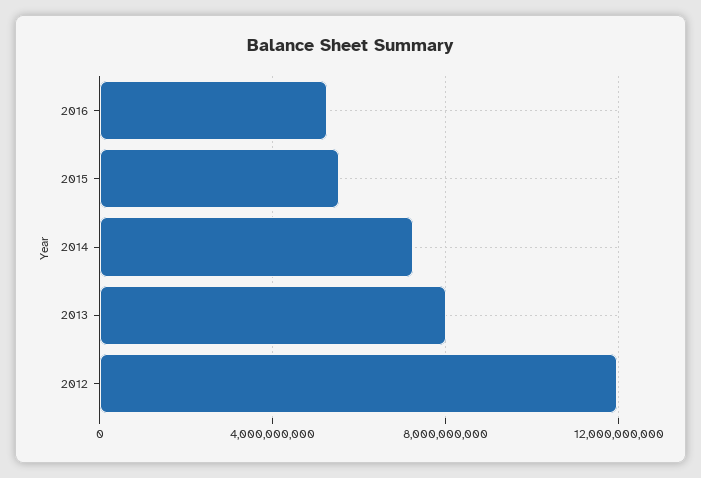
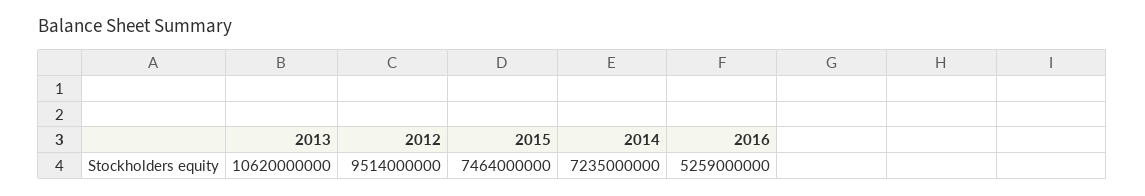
2015: 5500000000 -> 7464000000
2013: 8000000000 -> 10620000000
2012: 12000000000 -> 9514000000

